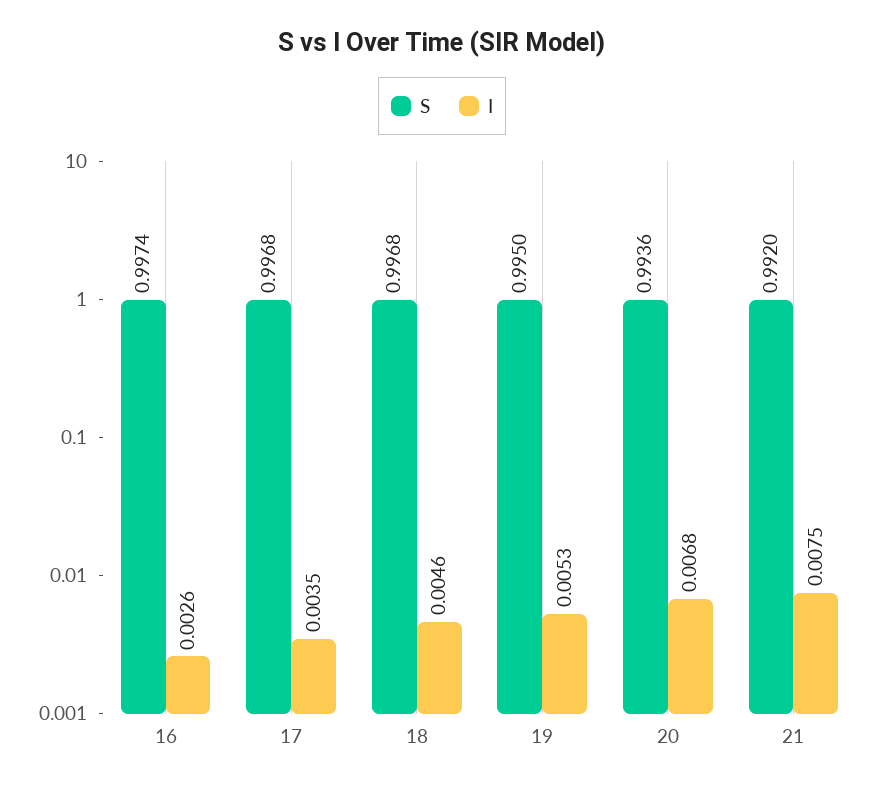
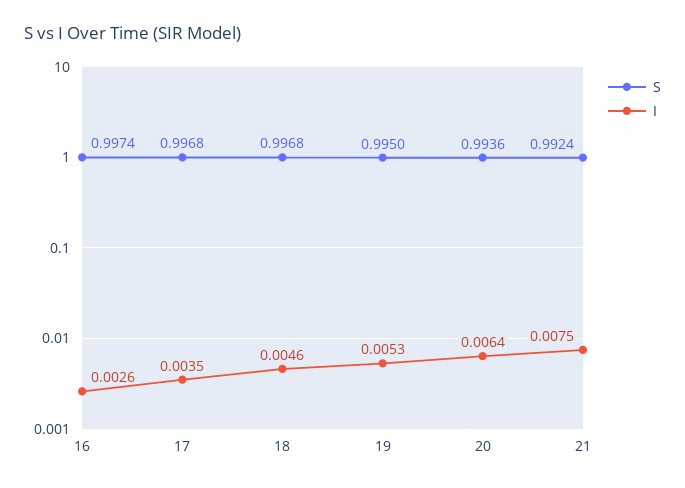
I, 20: 0.0068 -> 0.0064
S, 21: 0.992 -> 0.9924

